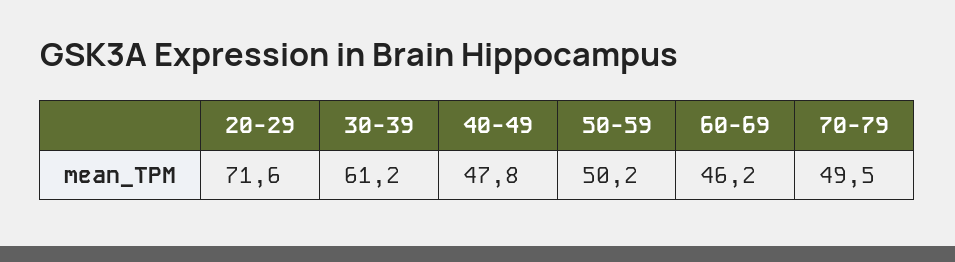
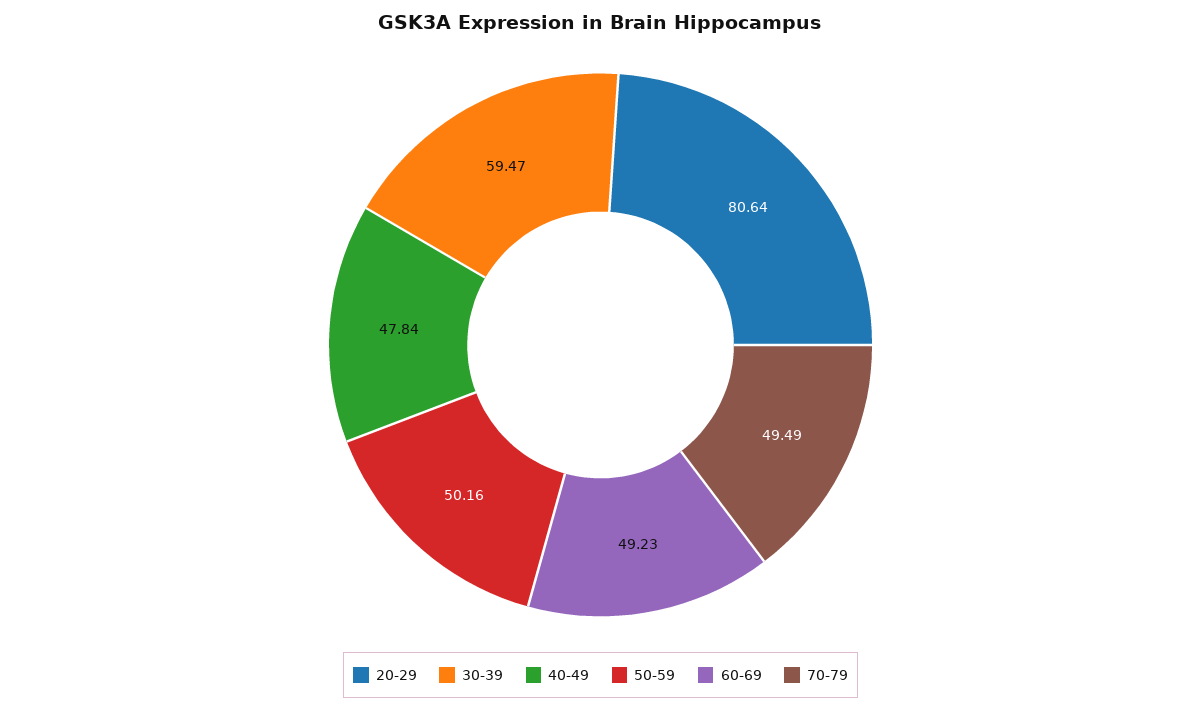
20-29: 71.6 -> 80.64
30-39: 61.2 -> 59.47
60-69: 46.2 -> 49.23

